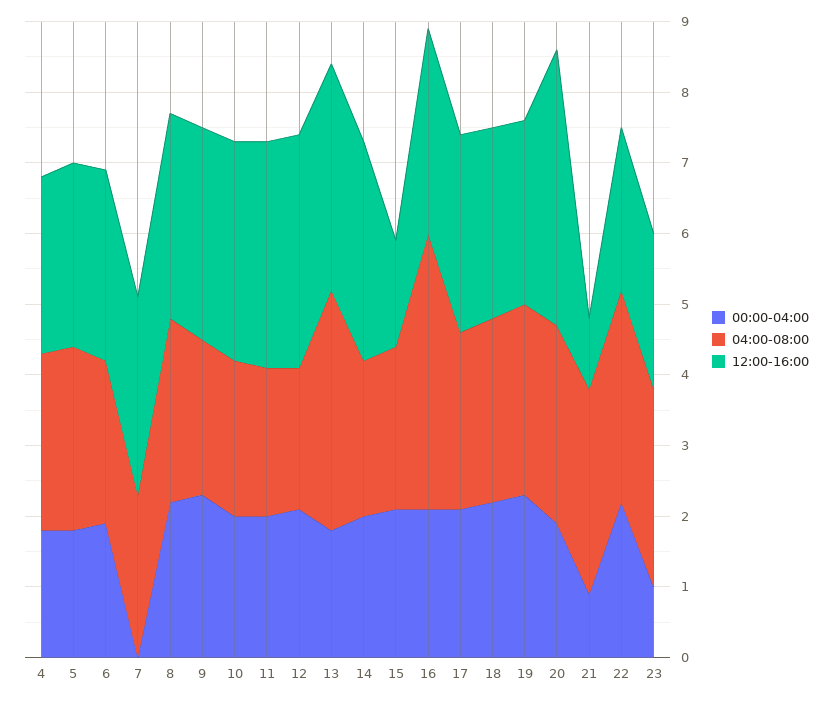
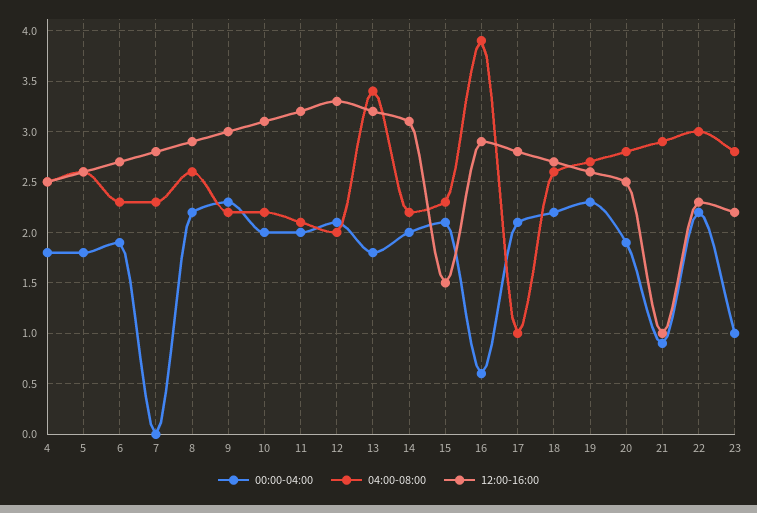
00:00-04:00, 16: 2 -> 0.6
04:00-08:00, 17: 2.5 -> 1
12:00-16:00, 20: 4 -> 2.5

